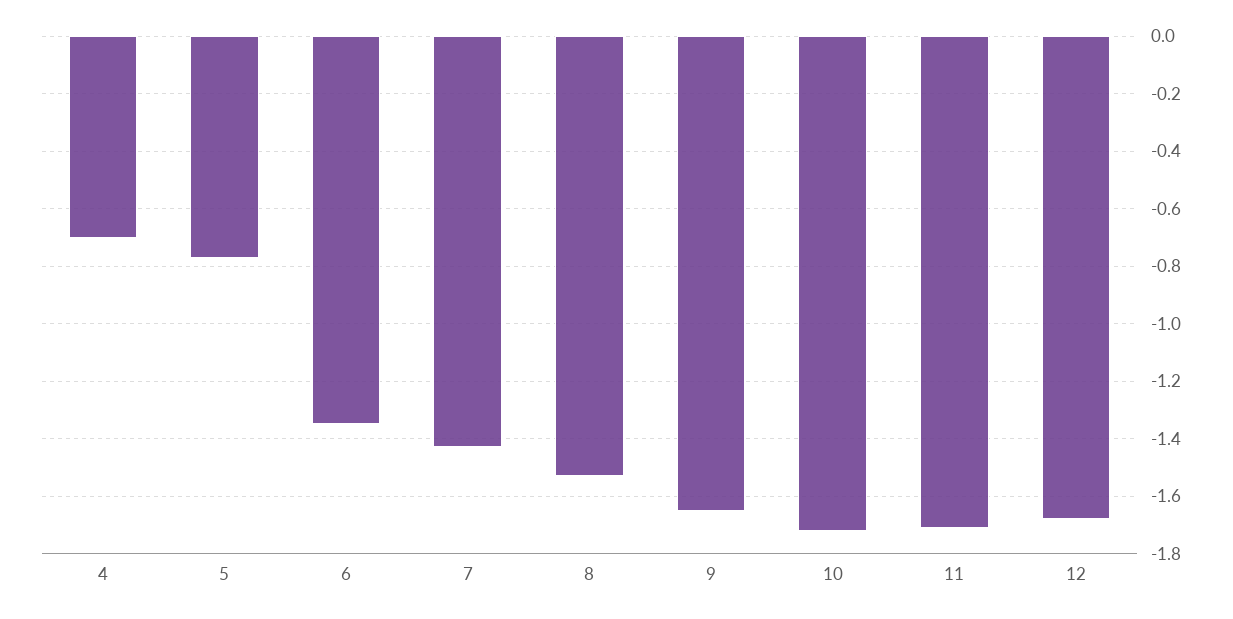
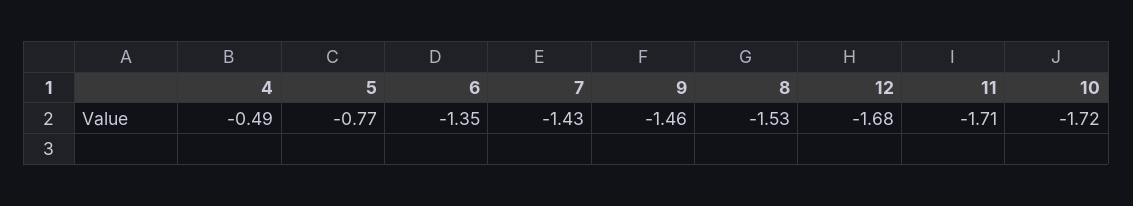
4: -0.7 -> -0.49
9: -1.65 -> -1.46

